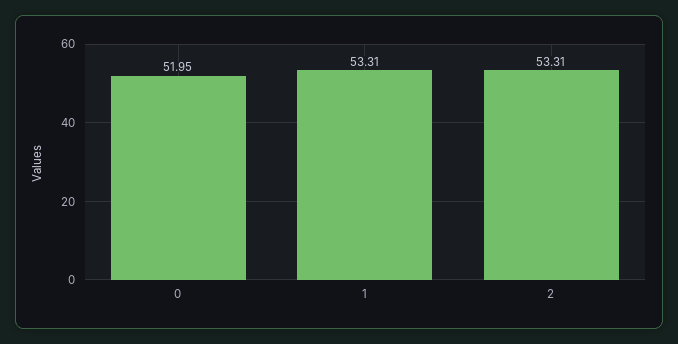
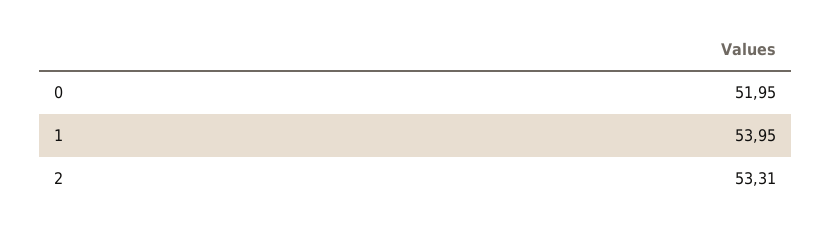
1: 53.31 -> 53.95

